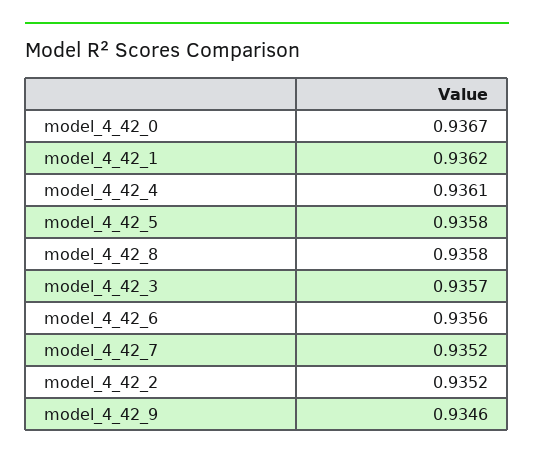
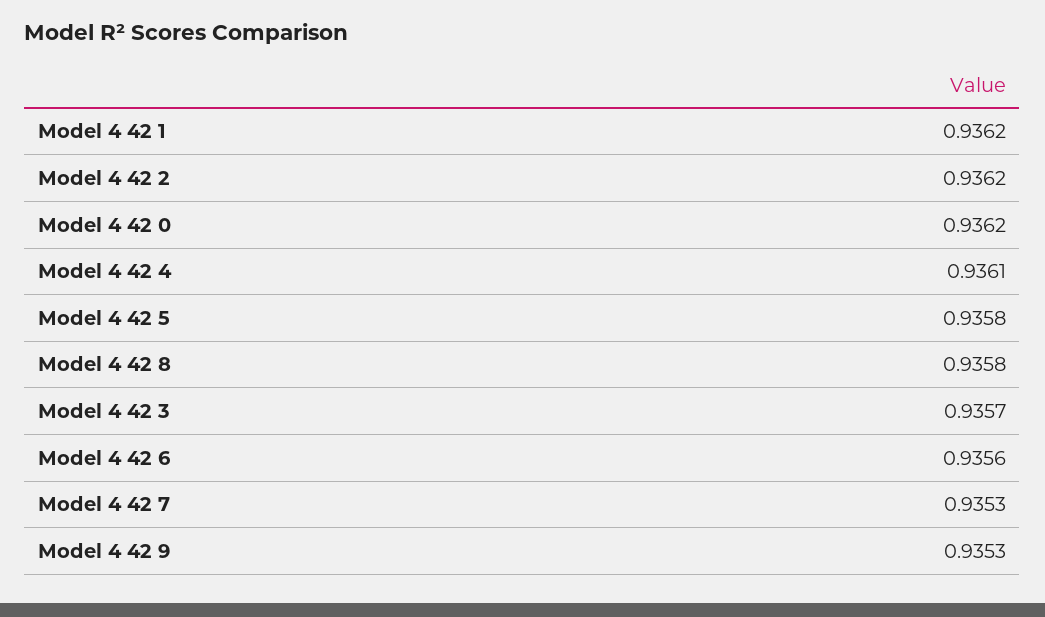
model_4_42_0: 0.9367 -> 0.9362
model_4_42_7: 0.9352 -> 0.9353
model_4_42_2: 0.9352 -> 0.9362
model_4_42_9: 0.9346 -> 0.9353

